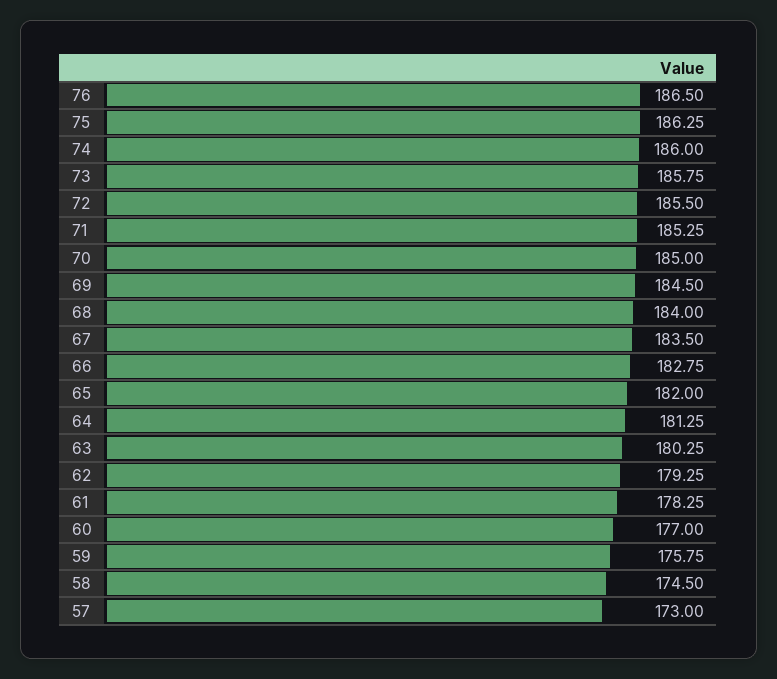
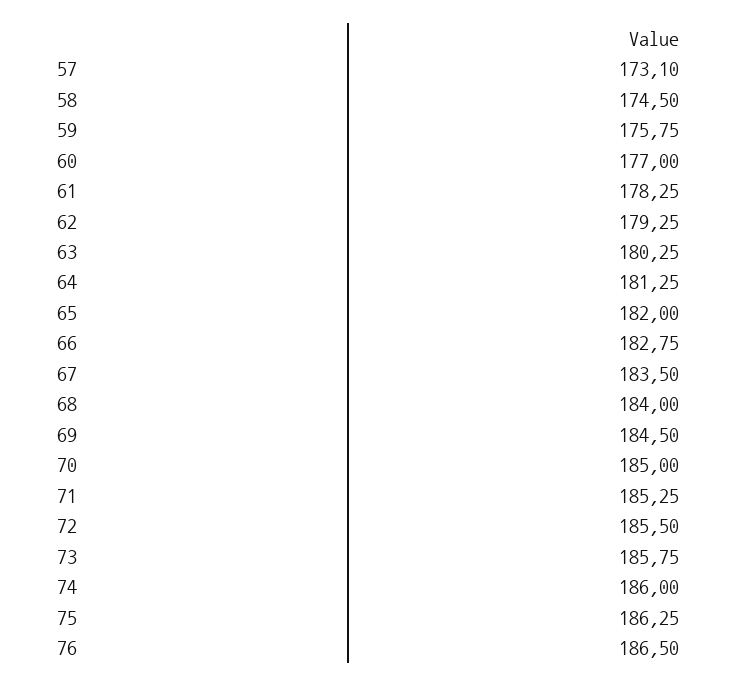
57: 173 -> 173.1

